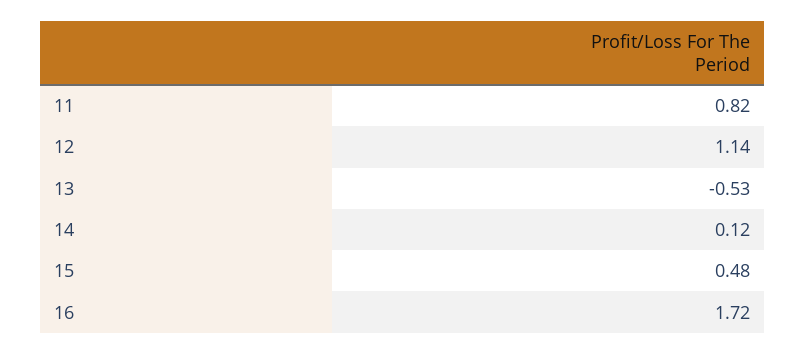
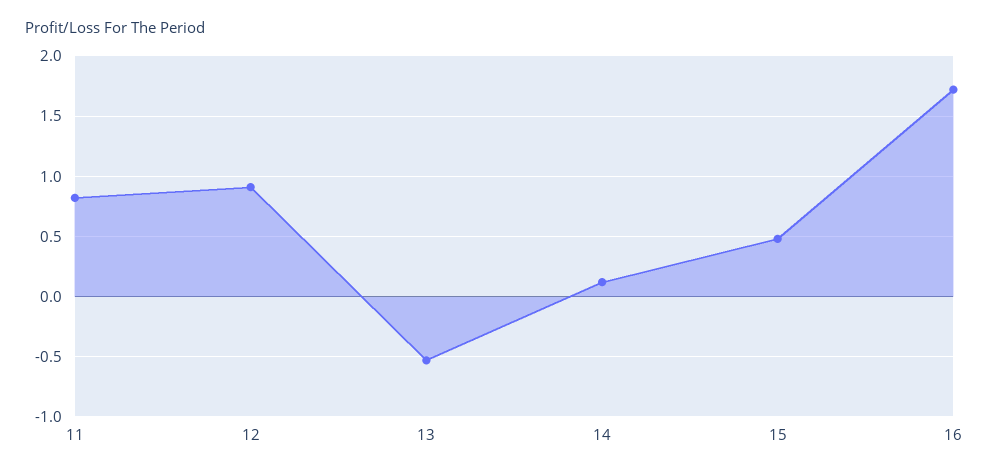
12: 1.14 -> 0.9

